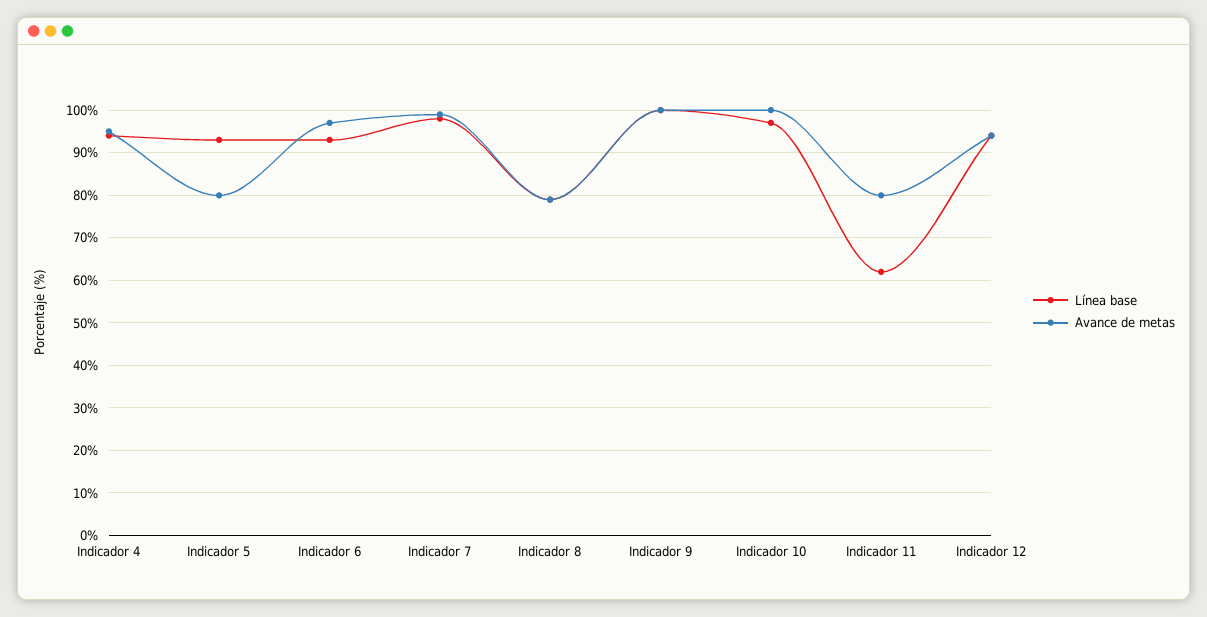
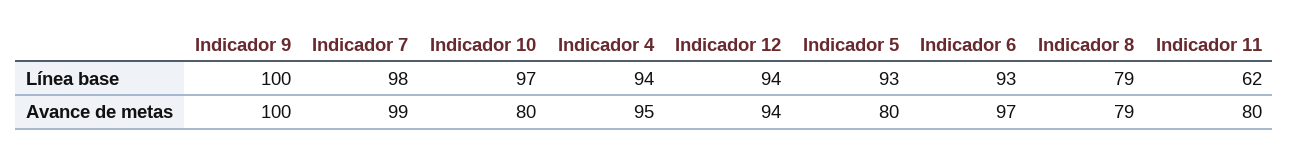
Avance de metas, Indicador 10: 100 -> 80

